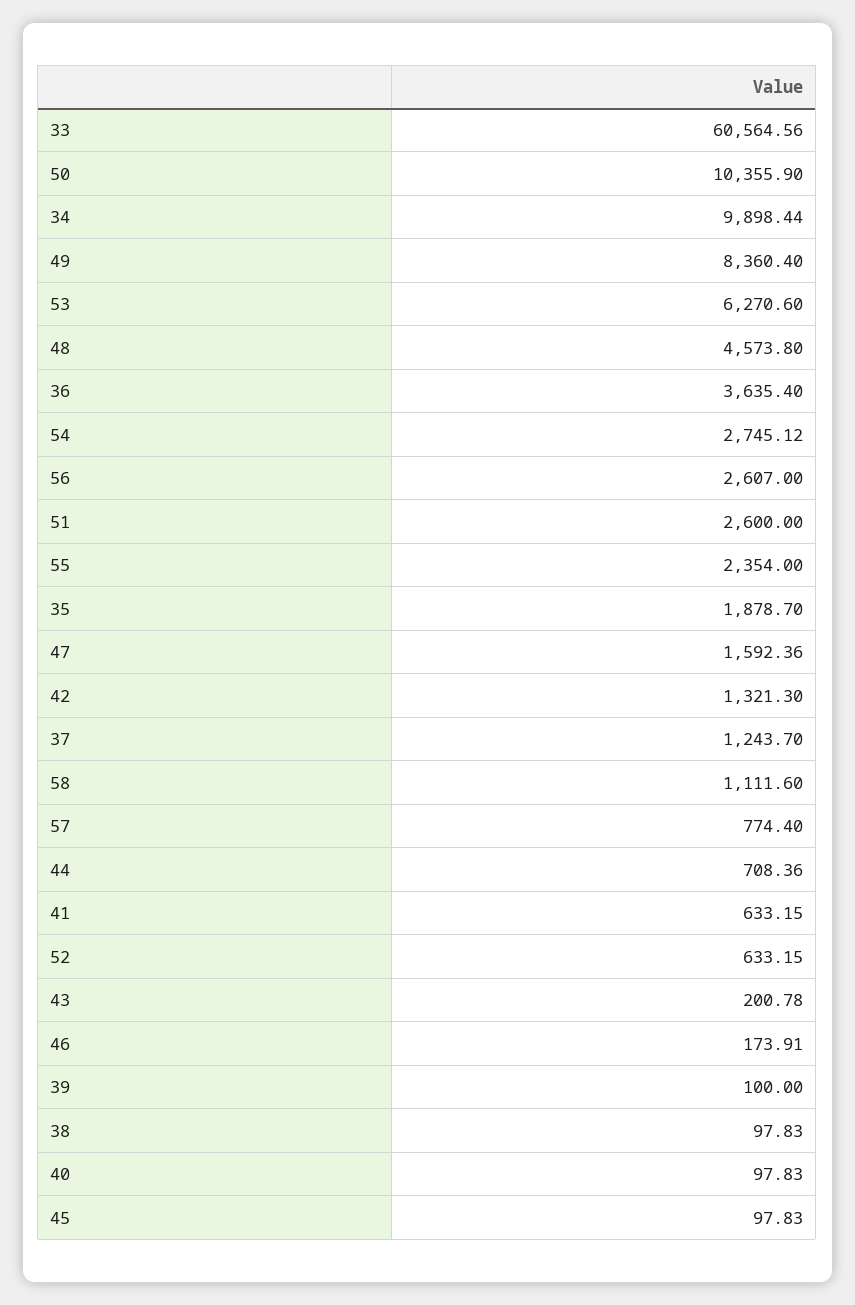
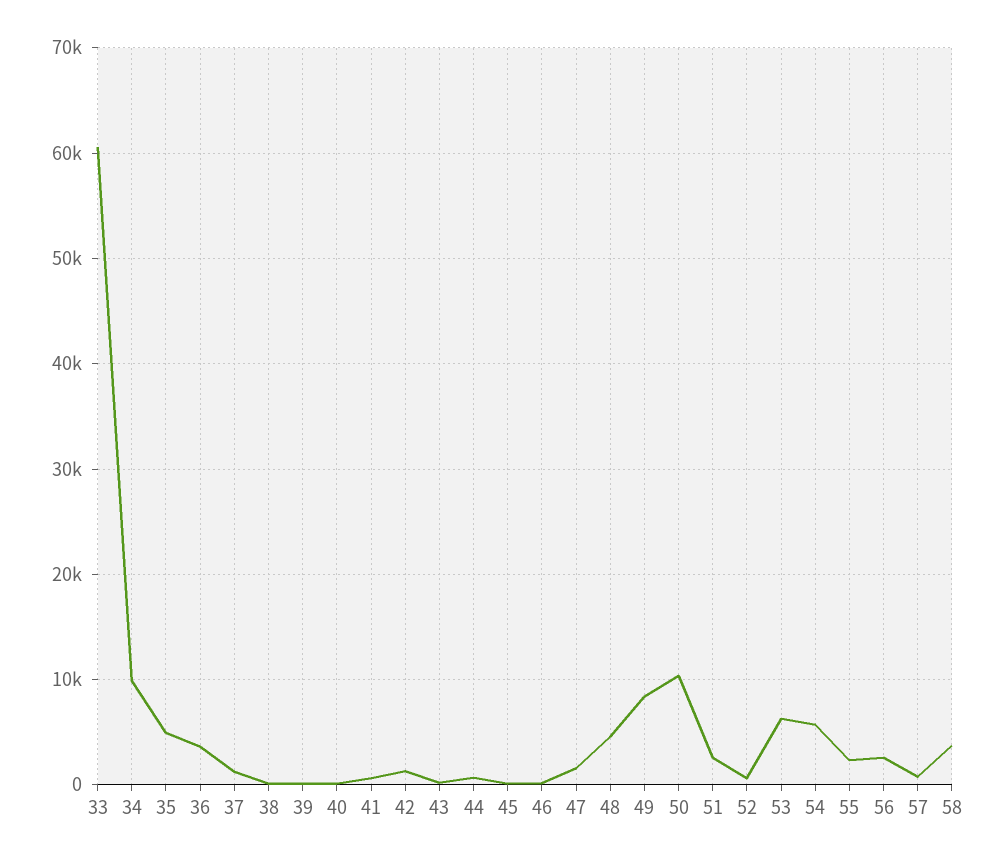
54: 2745.12 -> 6000
35: 1878.7 -> 5000
58: 1111.6 -> 4000

